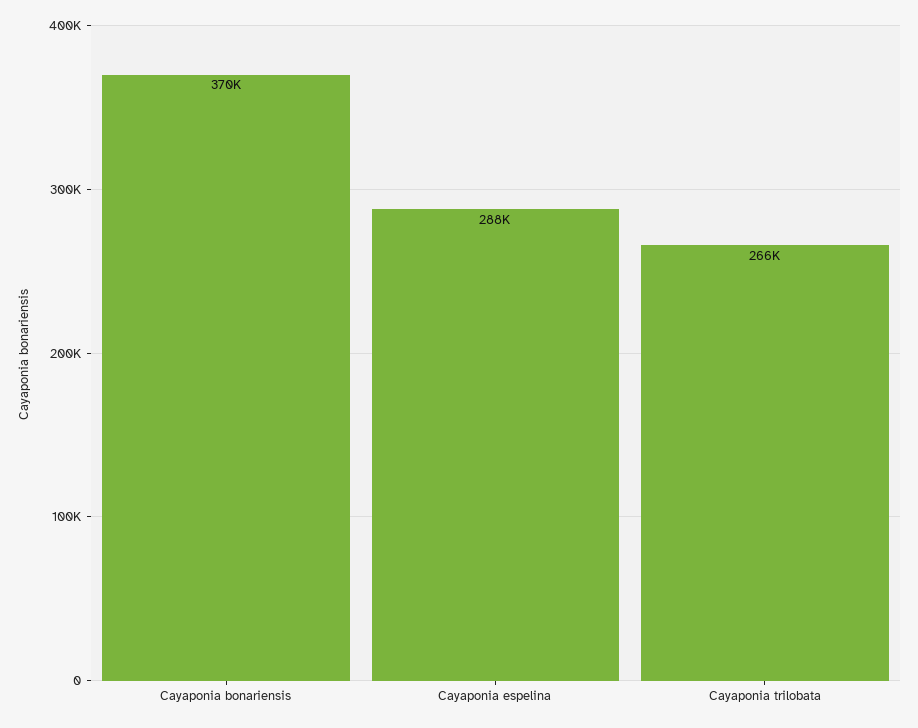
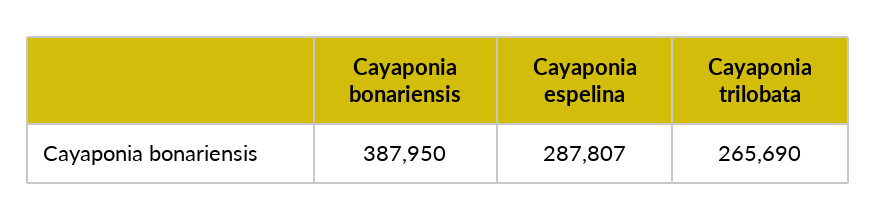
Cayaponia bonariensis: 370000 -> 387950

